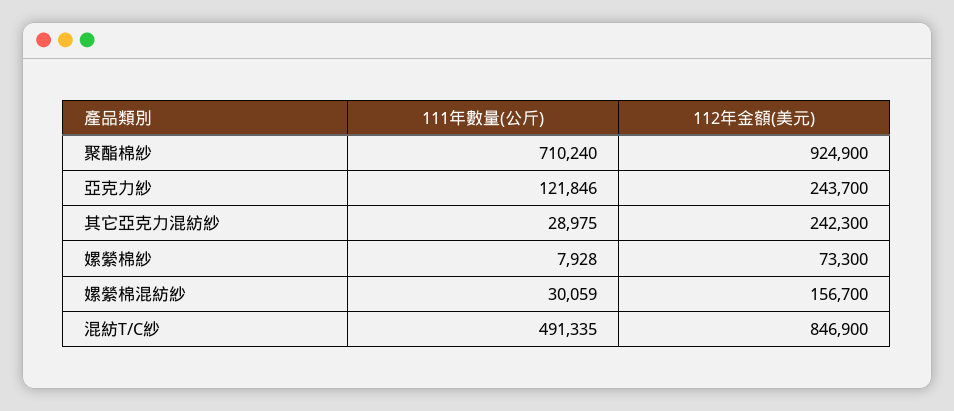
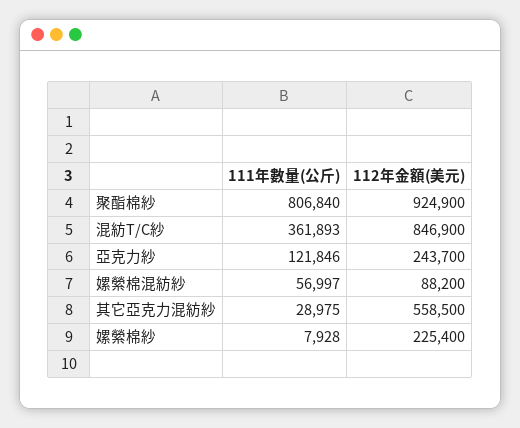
111年數量(公斤), 聚酯棉紗: 710240 -> 806840
112年金額(美元), 其它亞克力混紡紗: 242300 -> 558500
112年金額(美元), 嫘縈棉紗: 73300 -> 225400
111年數量(公斤), 嫘縈棉混紡紗: 30059 -> 56997
112年金額(美元), 嫘縈棉混紡紗: 156700 -> 88200
111年數量(公斤), 混紡T/C紗: 491335 -> 361893

